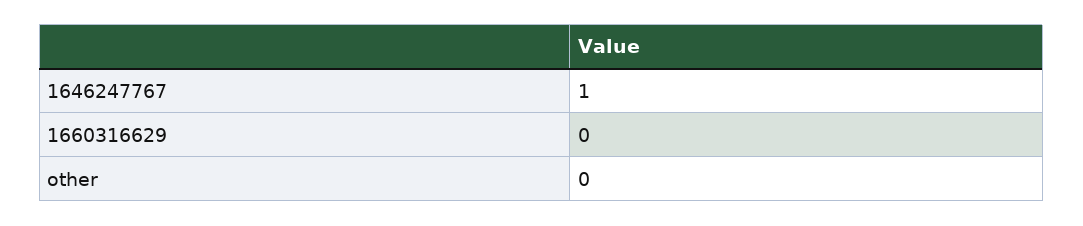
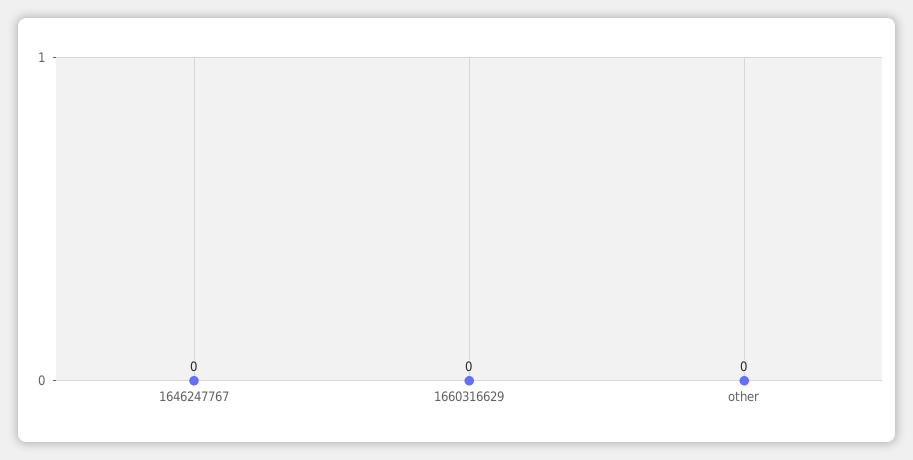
1646247767: 1 -> 0

